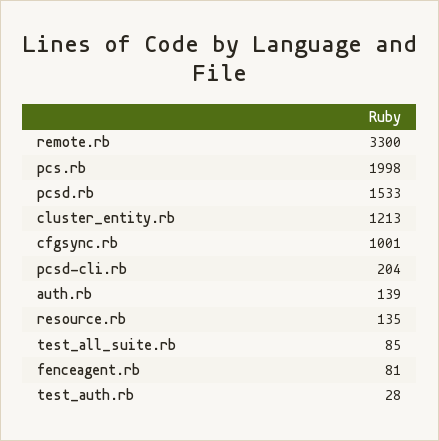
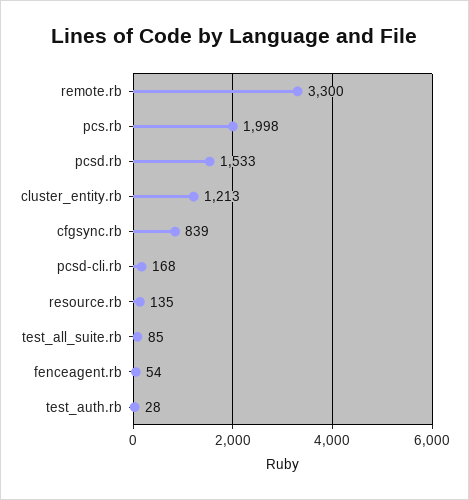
cfgsync.rb: 1001 -> 839
pcsd-cli.rb: 204 -> 168
auth.rb: 139 -> none
fenceagent.rb: 81 -> 54

